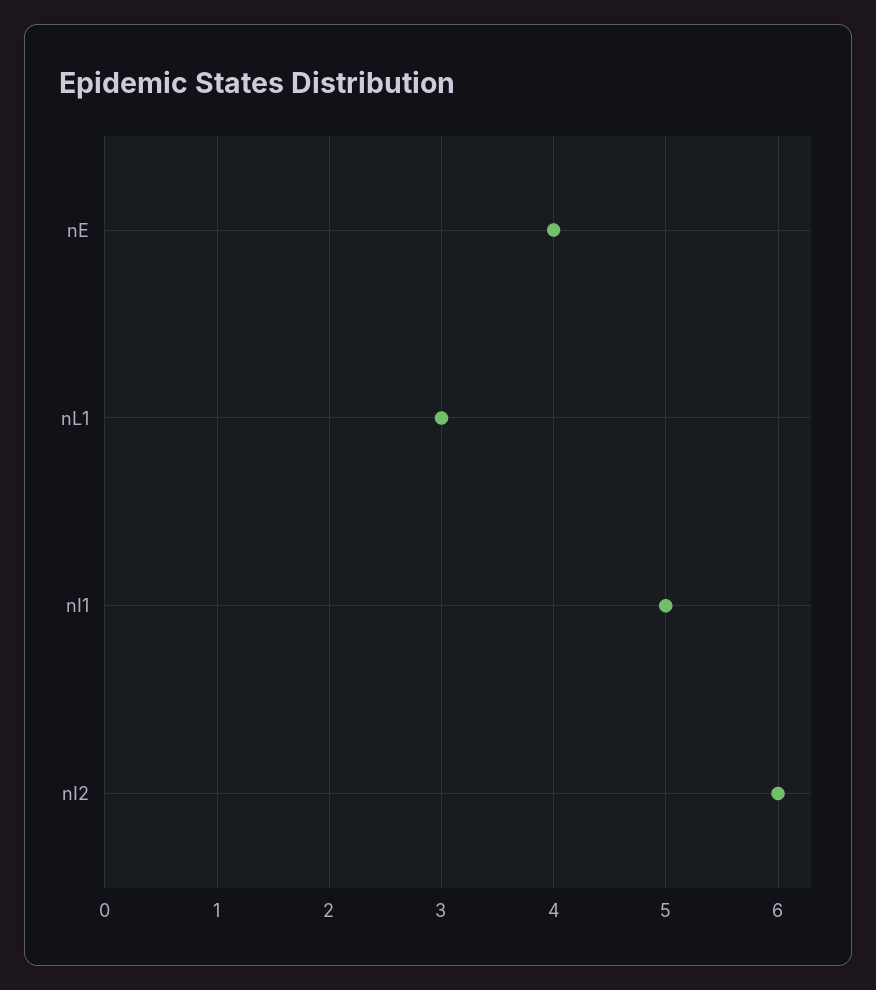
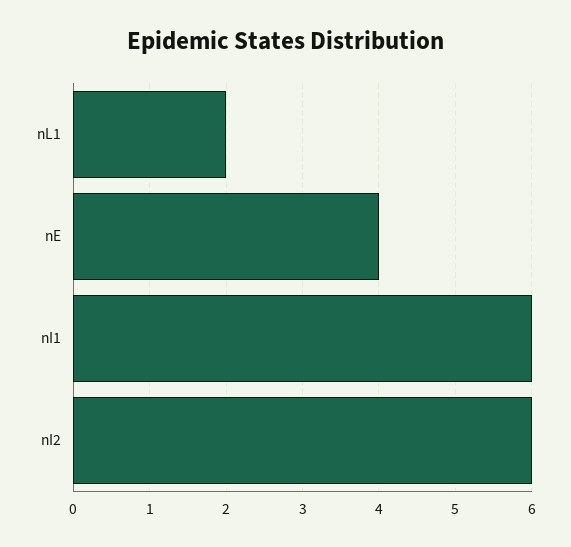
nL1: 3 -> 2
nI1: 5 -> 6

